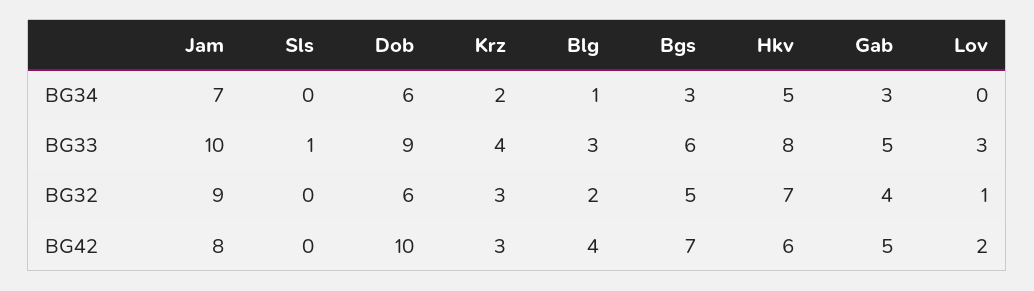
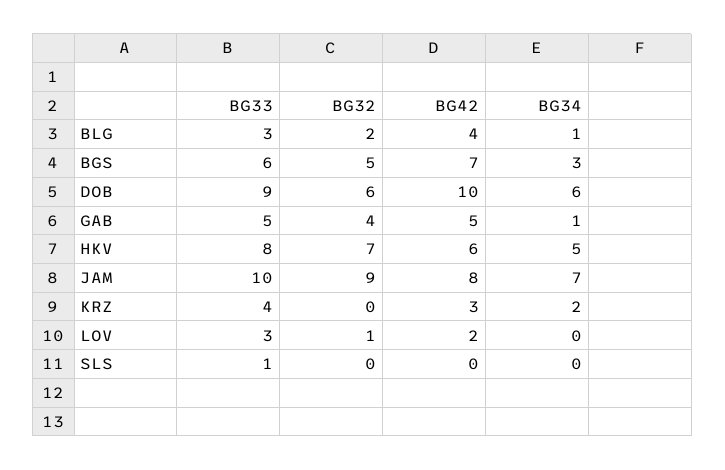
Gab, BG34: 3 -> 1
Krz, BG32: 3 -> 0

